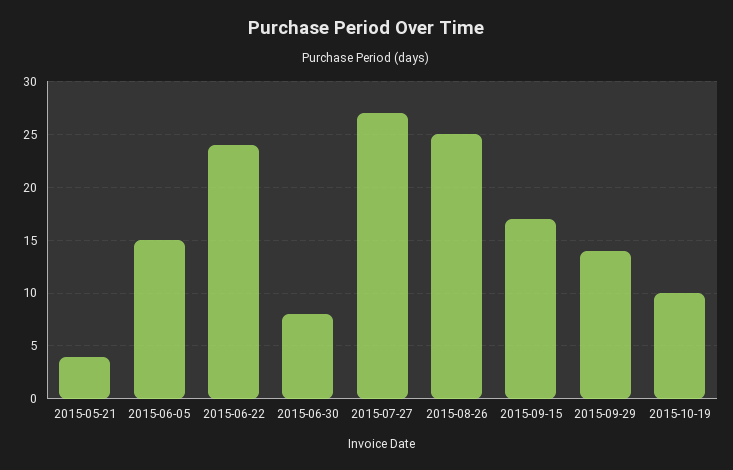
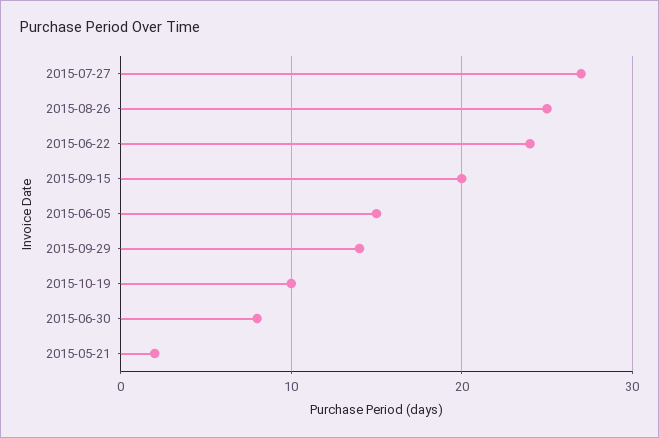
2015-05-21: 4 -> 2
2015-09-15: 17 -> 20

